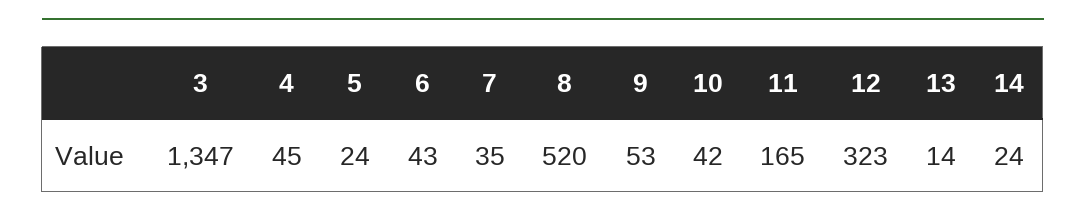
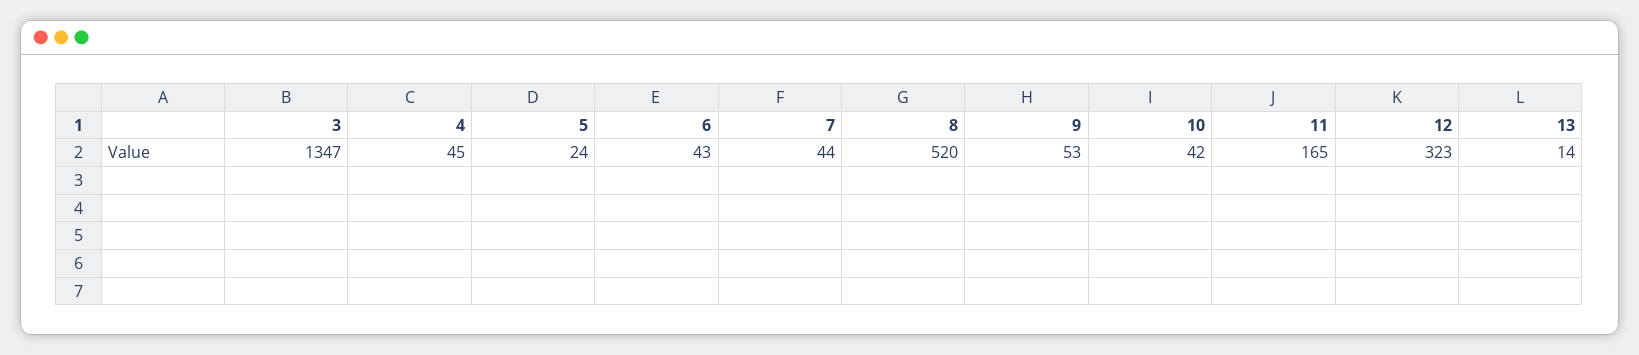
7: 35 -> 44
14: 24 -> none

